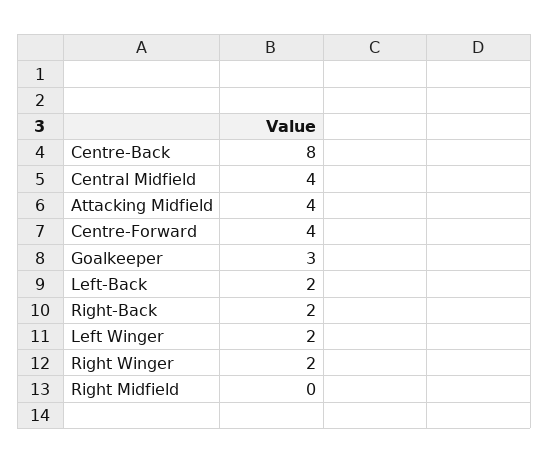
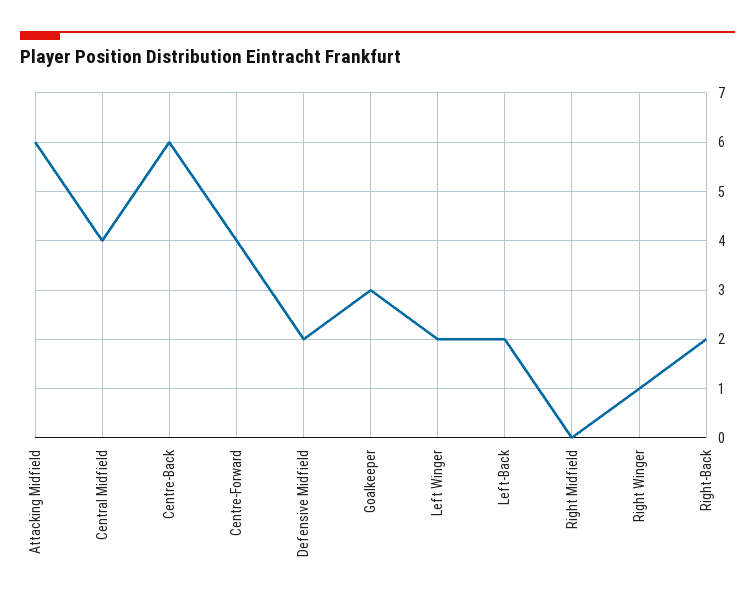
Centre-Back: 8 -> 6
Attacking Midfield: 4 -> 6
Right Winger: 2 -> 1
Defensive Midfield: none -> 2

